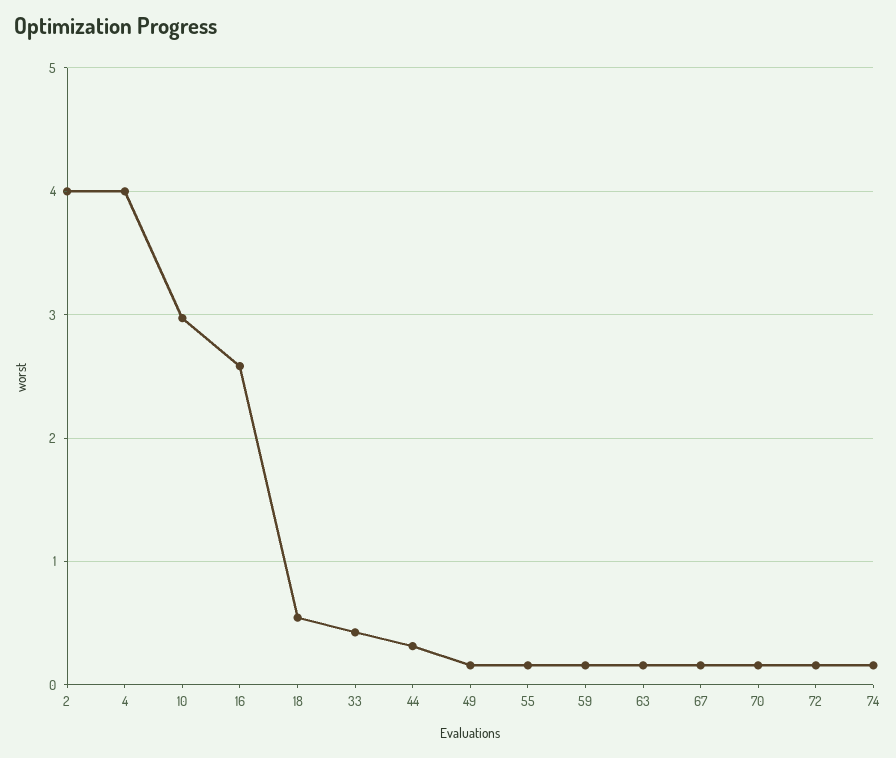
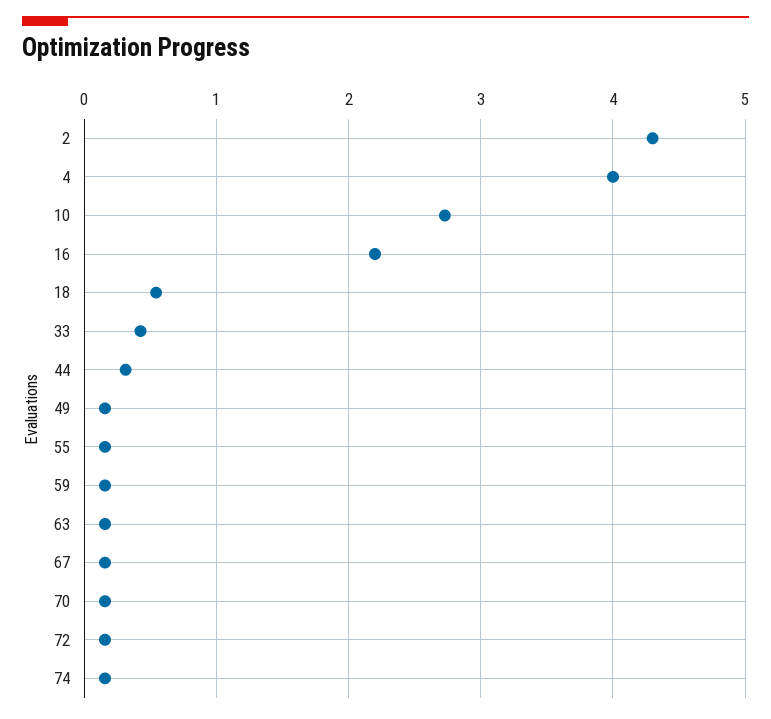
2: 4 -> 4.3
10: 3 -> 2.7
16: 2.6 -> 2.2

